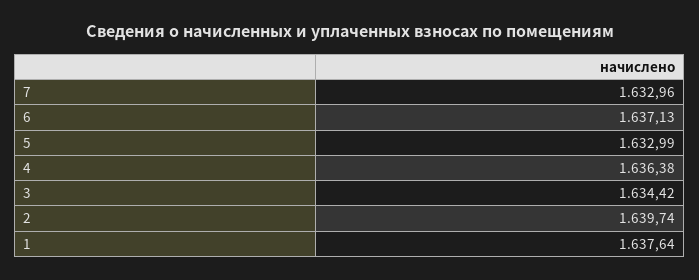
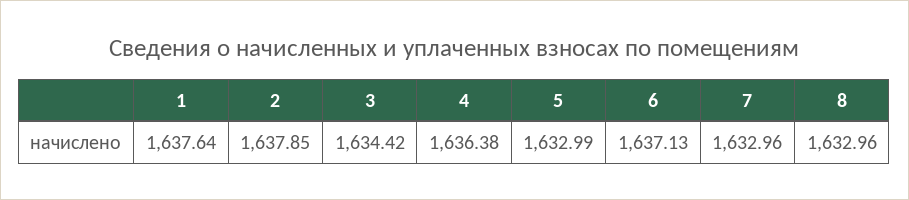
2: 1639.74 -> 1637.85
8: none -> 1632.96

